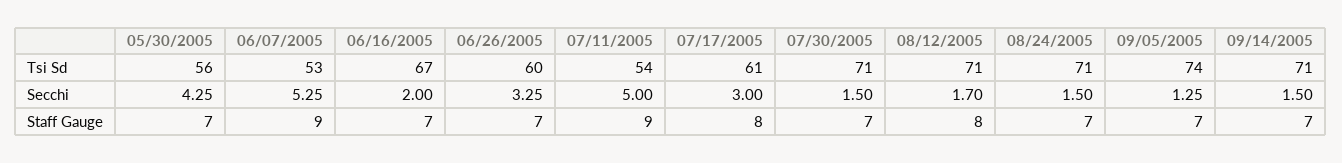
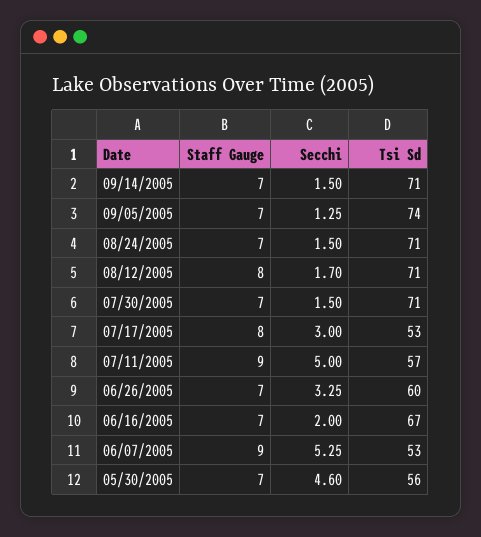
07/11/2005, Tsi Sd: 54 -> 57
07/17/2005, Tsi Sd: 61 -> 53
05/30/2005, Secchi: 4.25 -> 4.6

